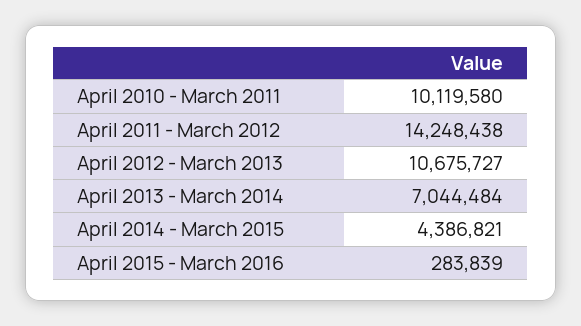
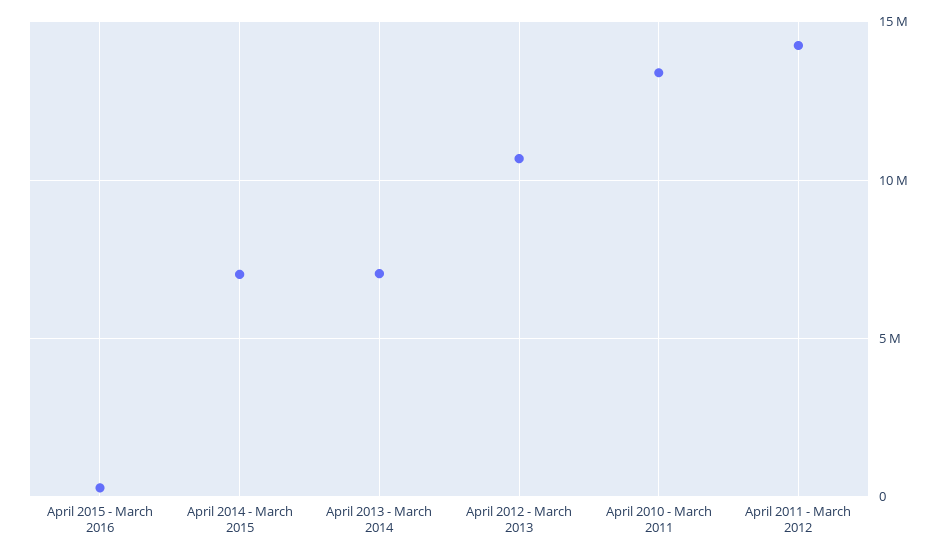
April 2010 - March 2011: 10119580 -> 13500000
April 2014 - March 2015: 4386821 -> 7000000

